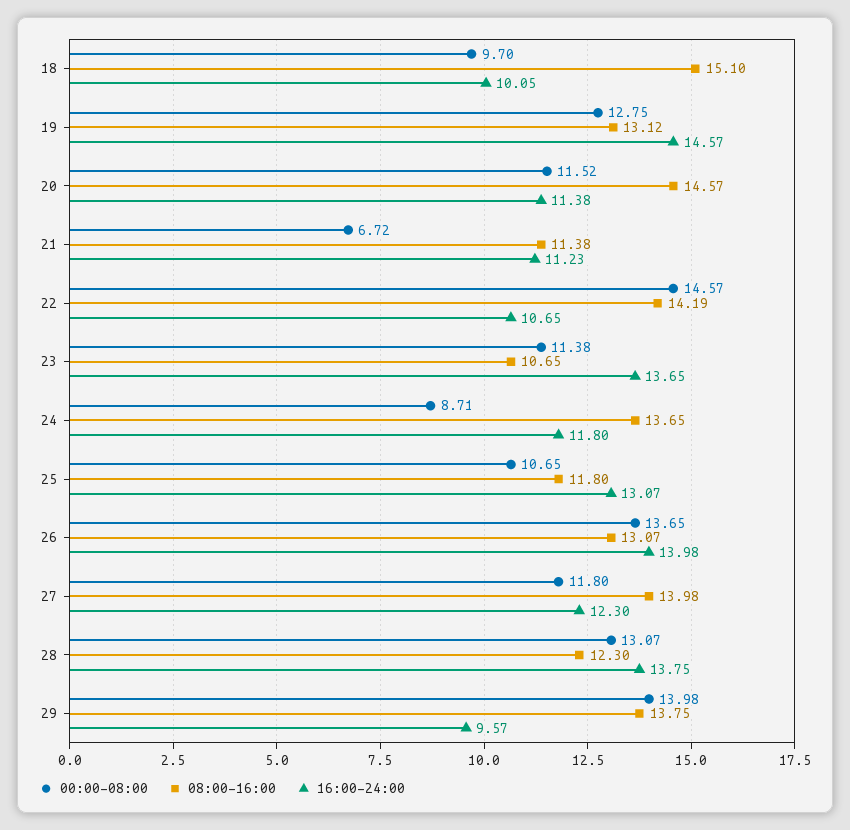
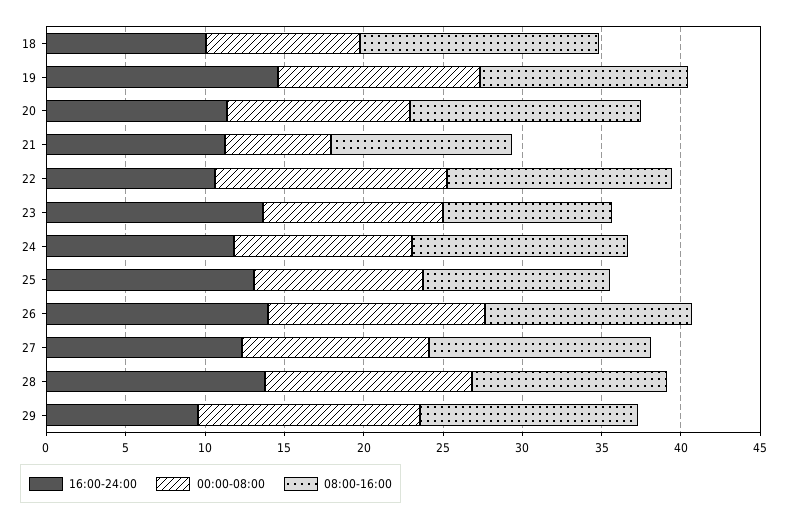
00:00-08:00, 24: 8.71 -> 11

